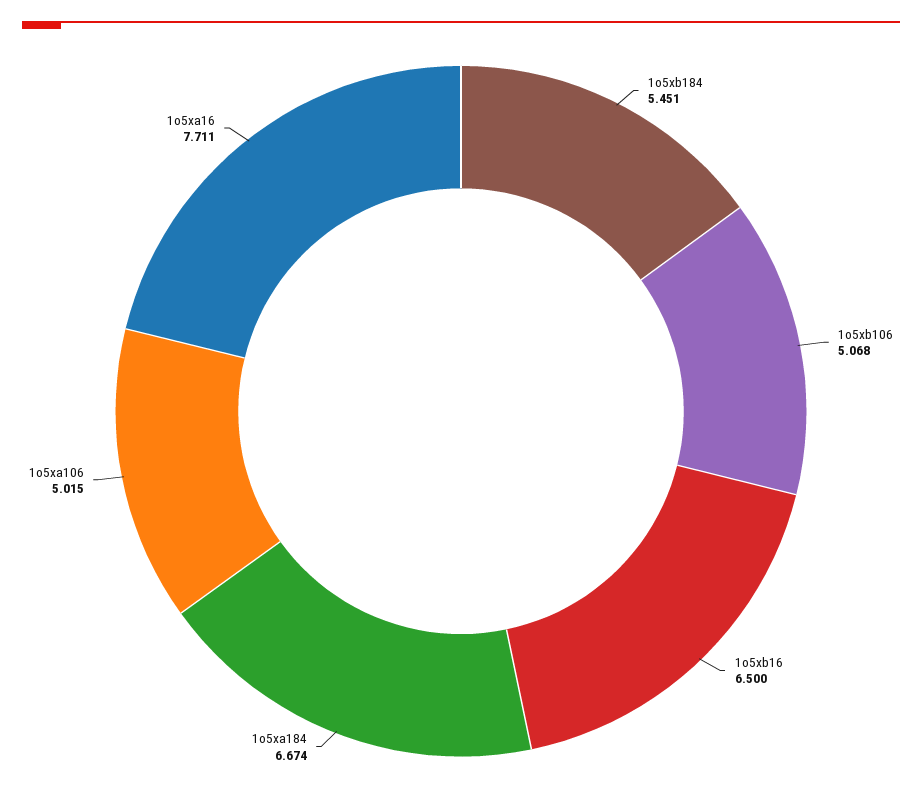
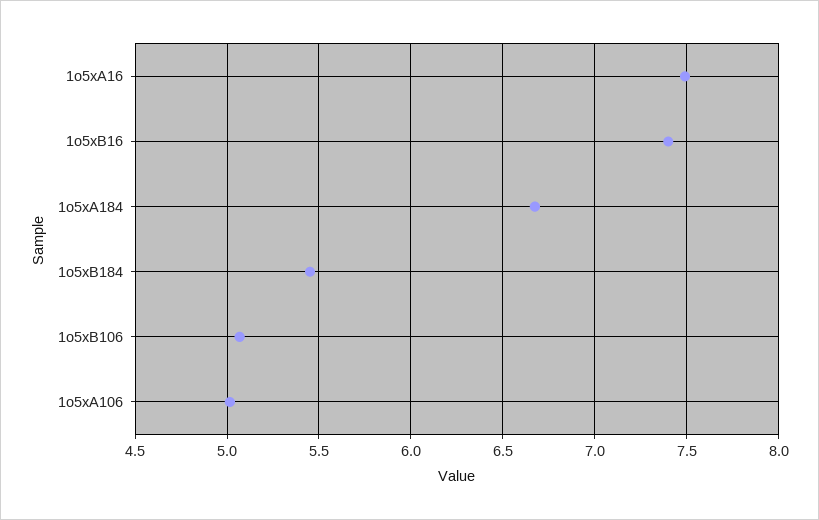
1o5xb16: 6.5 -> 7.4
1o5xa16: 7.711 -> 7.5

